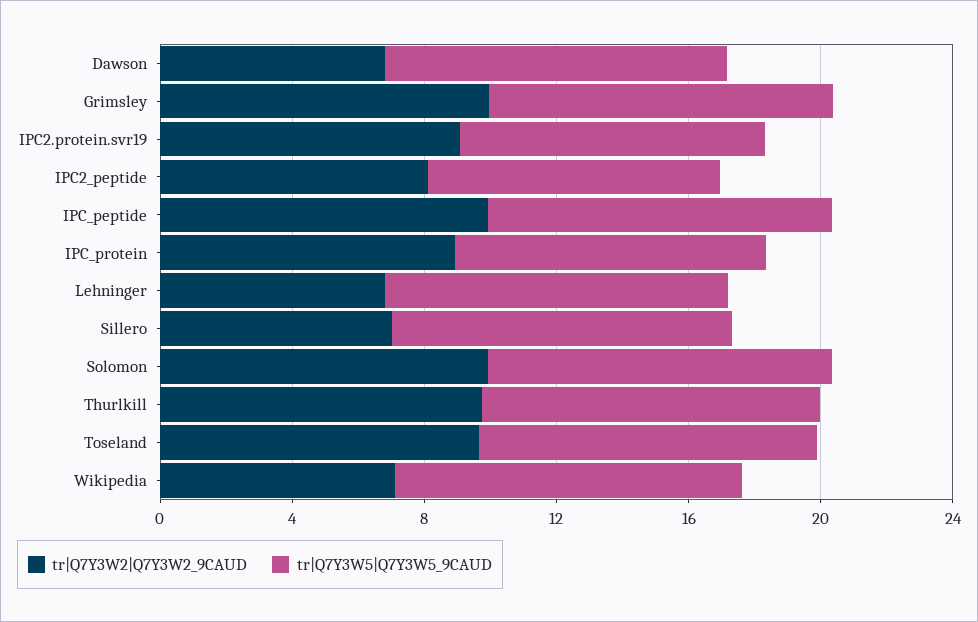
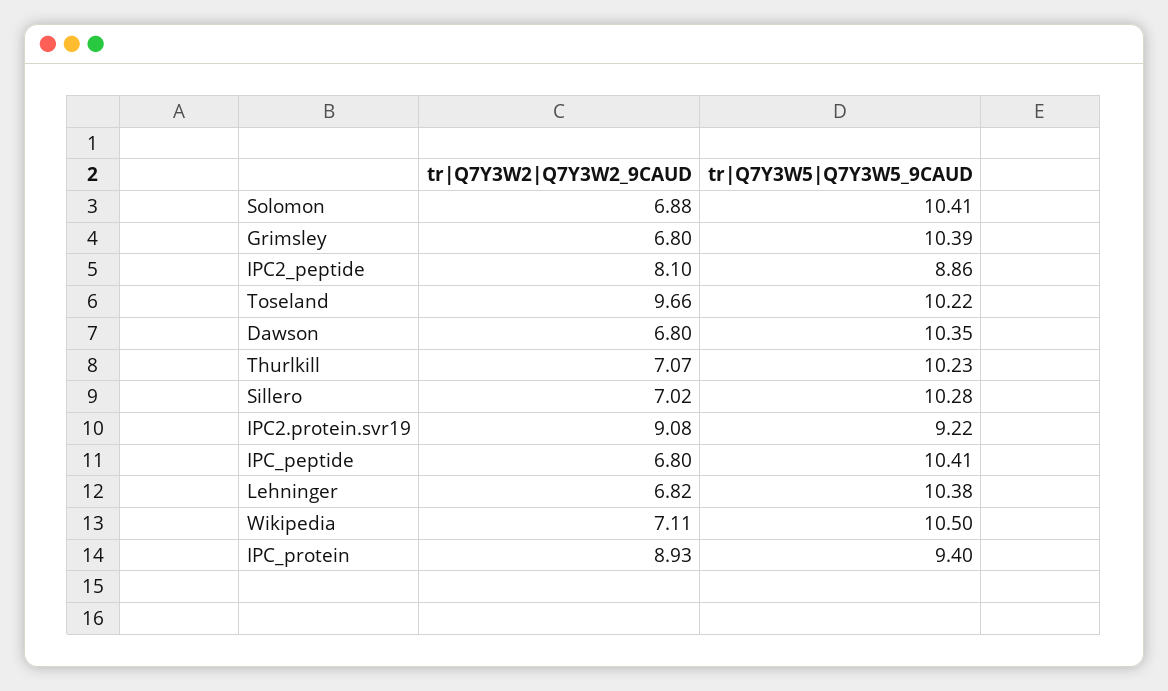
tr|Q7Y3W2|Q7Y3W2_9CAUD, Grimsley: 10 -> 6.8
tr|Q7Y3W2|Q7Y3W2_9CAUD, IPC_peptide: 10 -> 6.8
tr|Q7Y3W2|Q7Y3W2_9CAUD, Solomon: 10 -> 6.88
tr|Q7Y3W2|Q7Y3W2_9CAUD, Thurlkill: 10 -> 7.07

